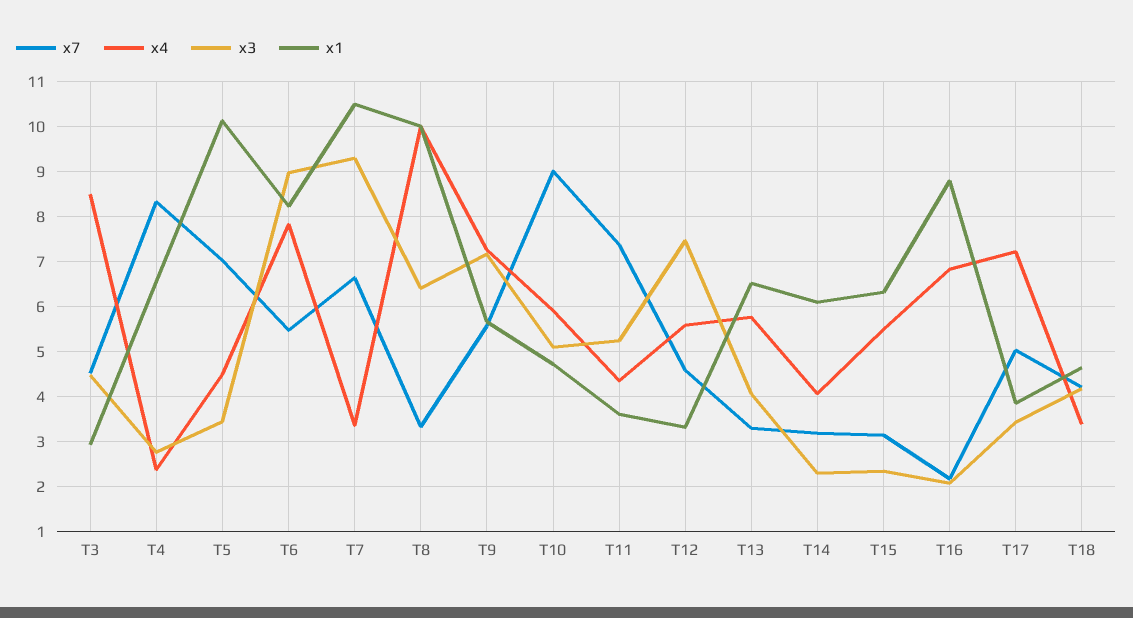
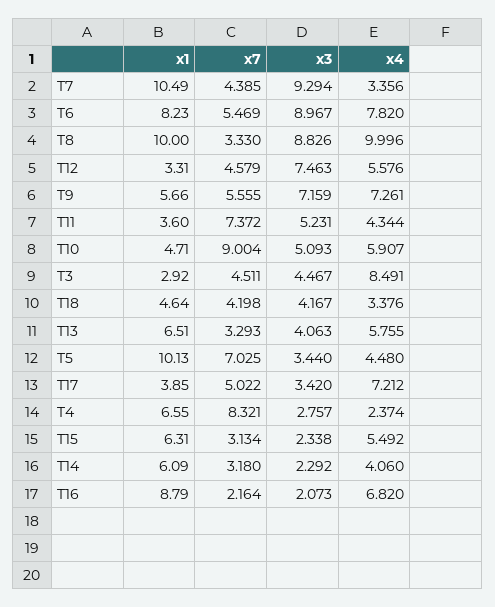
x7, T7: 6.6 -> 4.385
x3, T8: 6.4 -> 8.826

